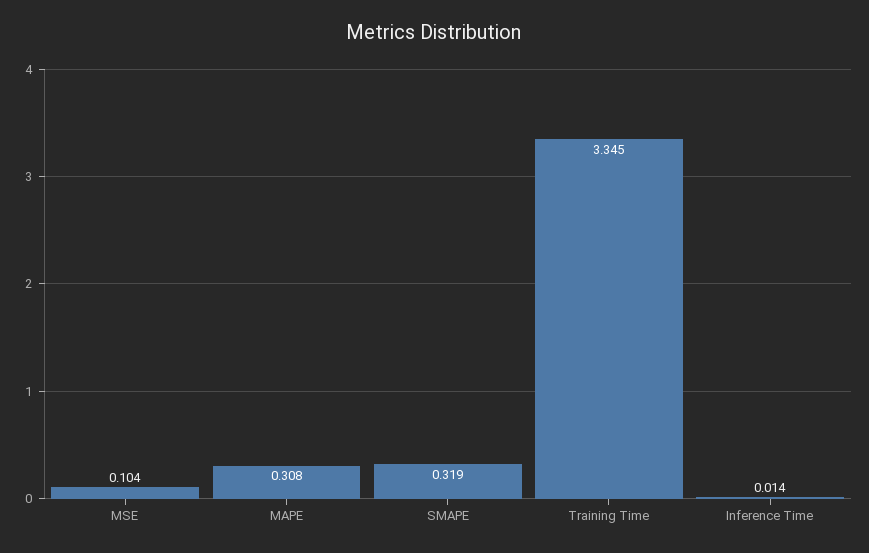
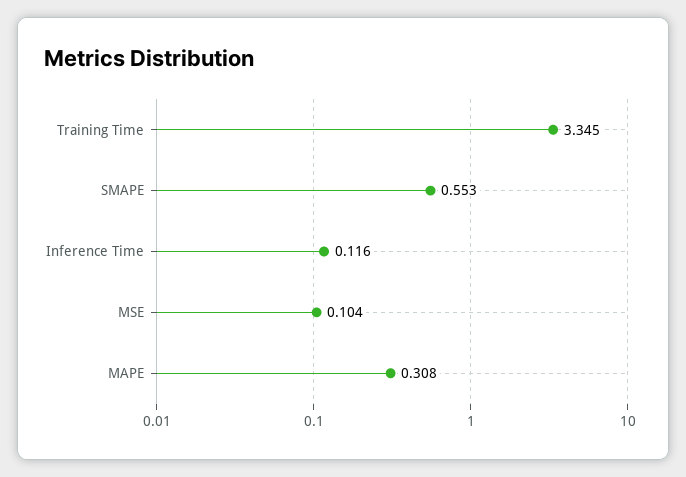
SMAPE: 0.319 -> 0.553
Inference Time: 0.014 -> 0.116

